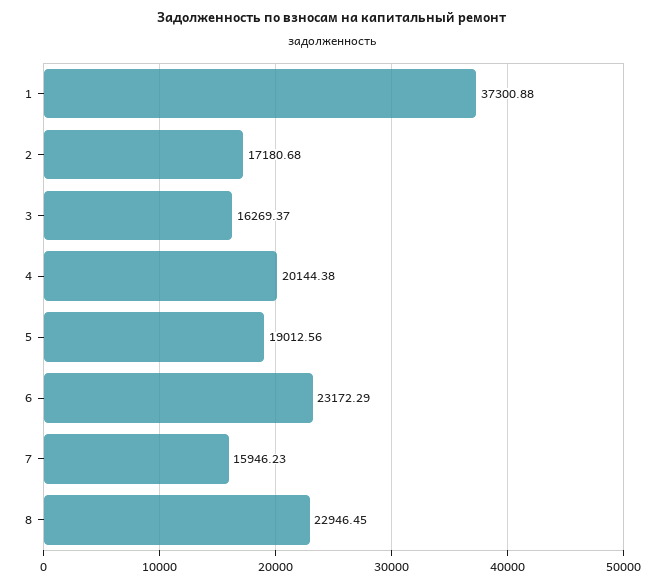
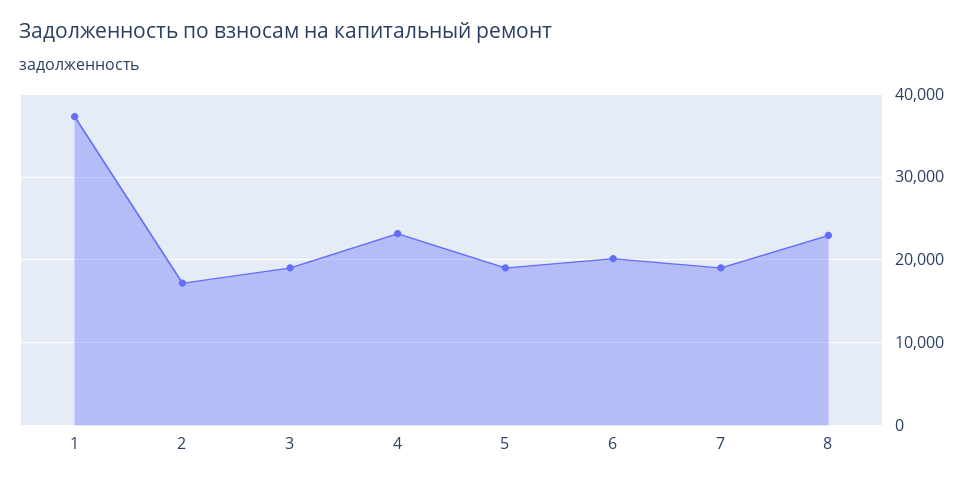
3: 16269.37 -> 19000
4: 20144.38 -> 23000
6: 23172.29 -> 20000
7: 15946.23 -> 19000

